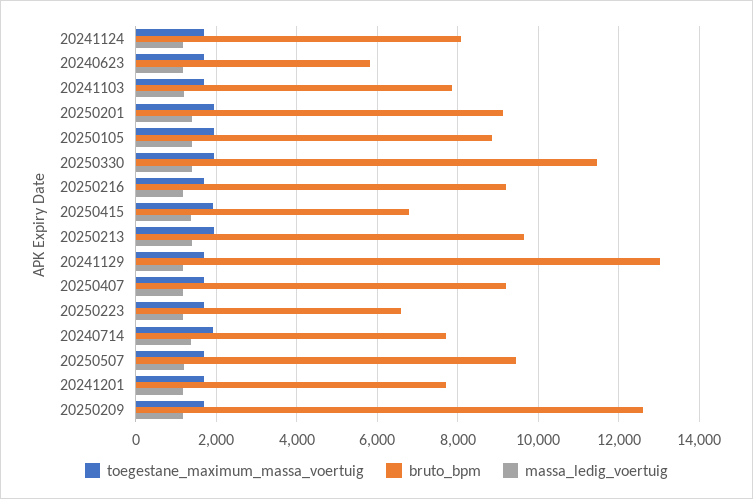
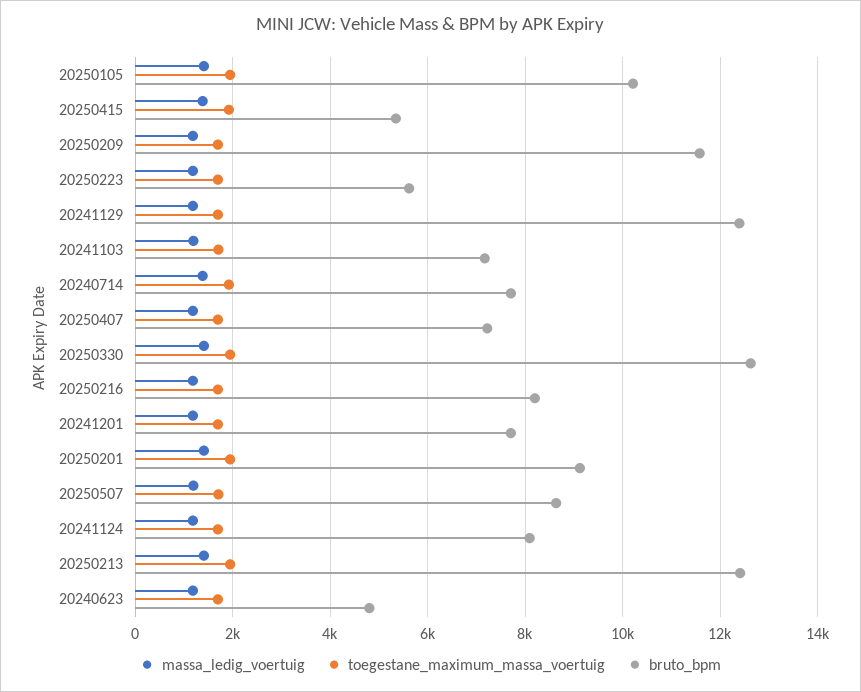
bruto_bpm, 20240623: 5800 -> 4800
bruto_bpm, 20241103: 7800 -> 7200
bruto_bpm, 20250105: 8800 -> 10200
bruto_bpm, 20250330: 11400 -> 12600
bruto_bpm, 20250216: 9200 -> 8200
bruto_bpm, 20250415: 6800 -> 5400
bruto_bpm, 20250213: 9600 -> 12400
bruto_bpm, 20241129: 13000 -> 12400
bruto_bpm, 20250407: 9200 -> 7200
bruto_bpm, 20250223: 6600 -> 5600
bruto_bpm, 20250507: 9400 -> 8600
bruto_bpm, 20250209: 12600 -> 11600

